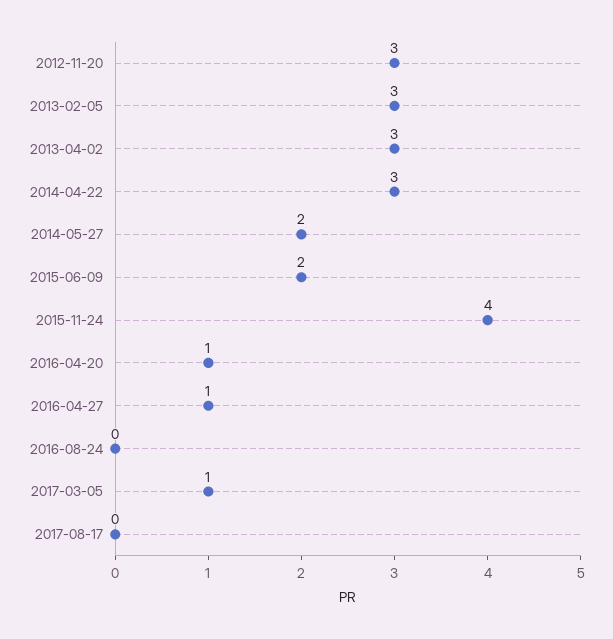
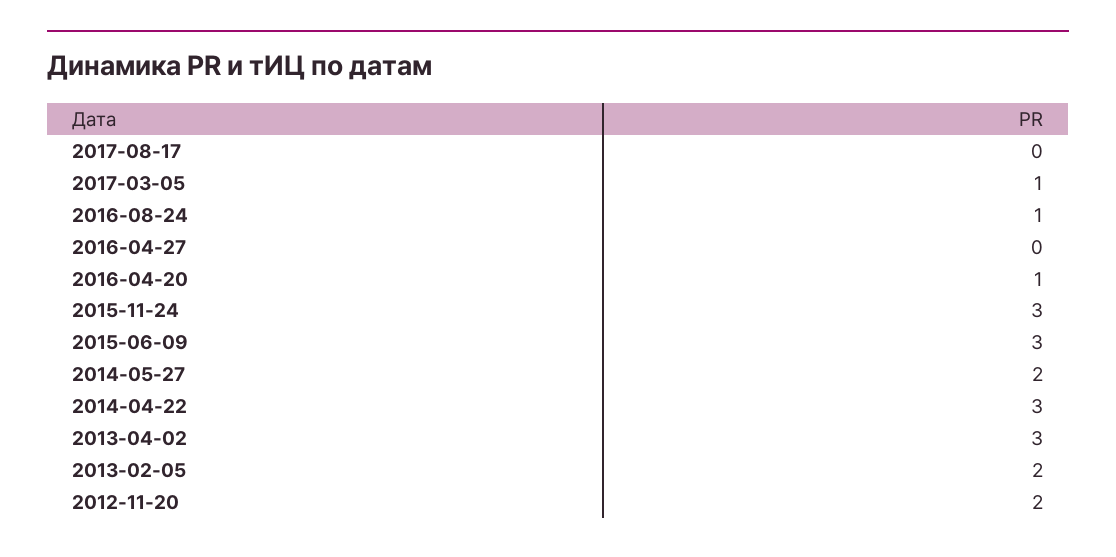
2012-11-20: 3 -> 2
2013-02-05: 3 -> 2
2015-06-09: 2 -> 3
2015-11-24: 4 -> 3
2016-04-27: 1 -> 0
2016-08-24: 0 -> 1

